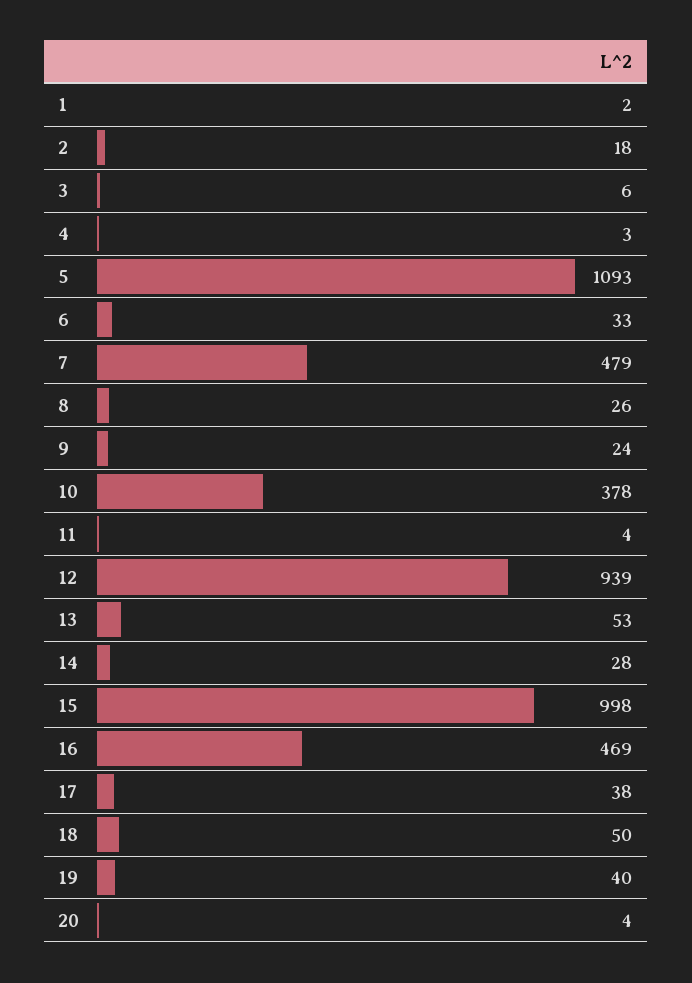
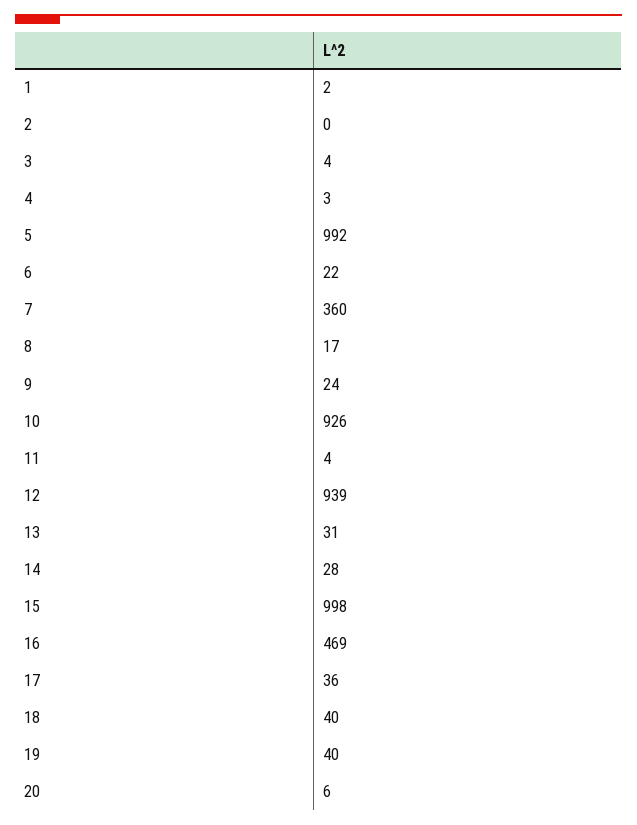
2: 18 -> 0
3: 6 -> 4
5: 1093 -> 992
6: 33 -> 22
7: 479 -> 360
8: 26 -> 17
10: 378 -> 926
13: 53 -> 31
17: 38 -> 36
18: 50 -> 40
20: 4 -> 6

